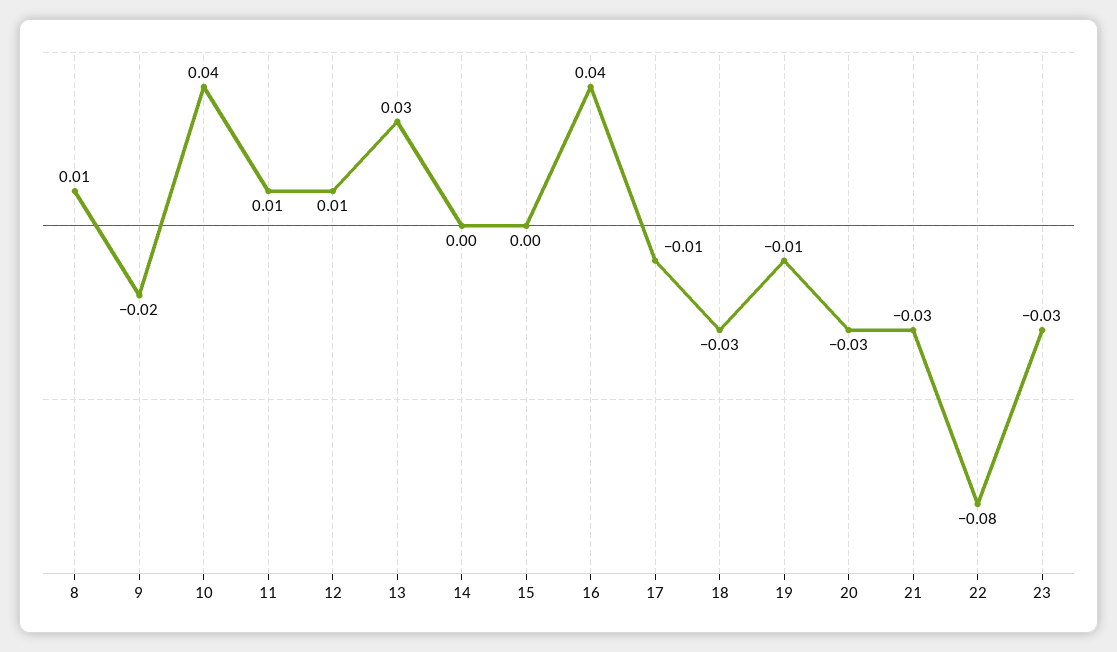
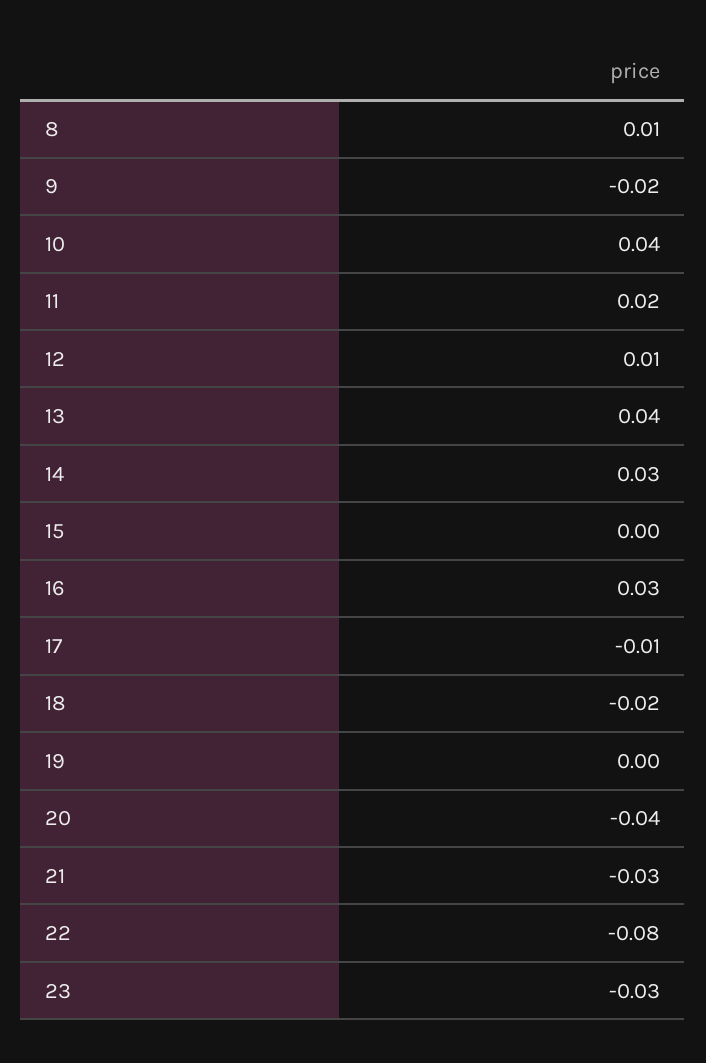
11: 0.01 -> 0.02
13: 0.03 -> 0.04
14: 0 -> 0.03
16: 0.04 -> 0.03
18: -0.03 -> -0.02
19: -0.01 -> 0
20: -0.03 -> -0.04

